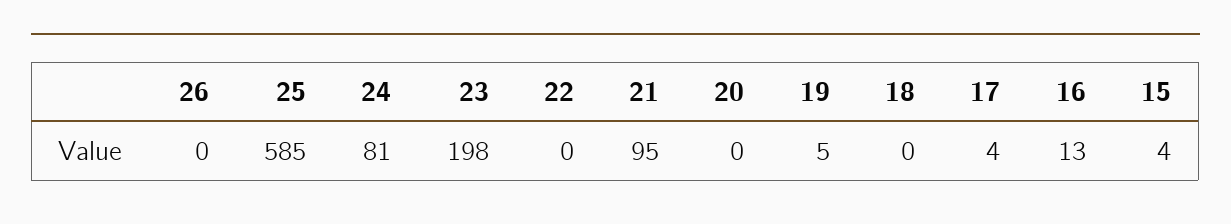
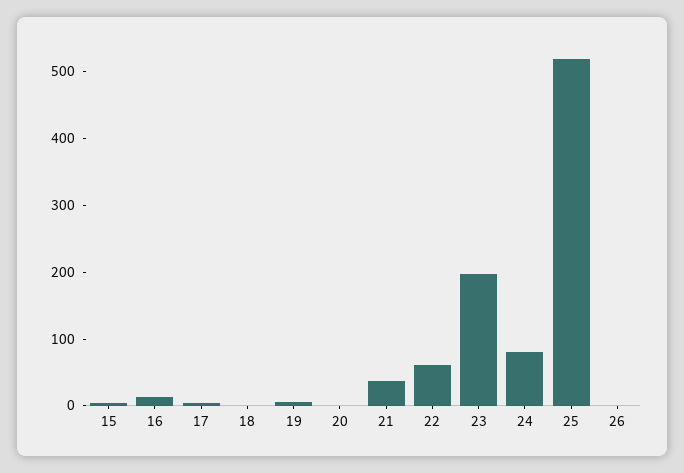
25: 585 -> 520
22: 0 -> 60
21: 95 -> 40

